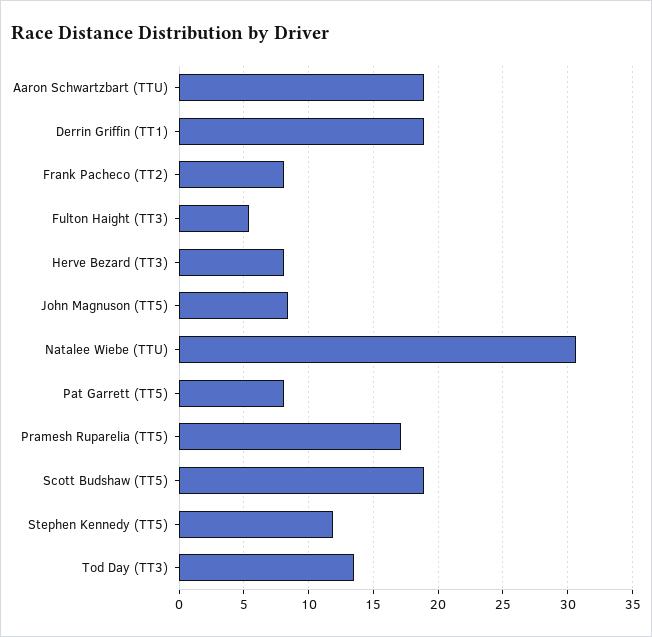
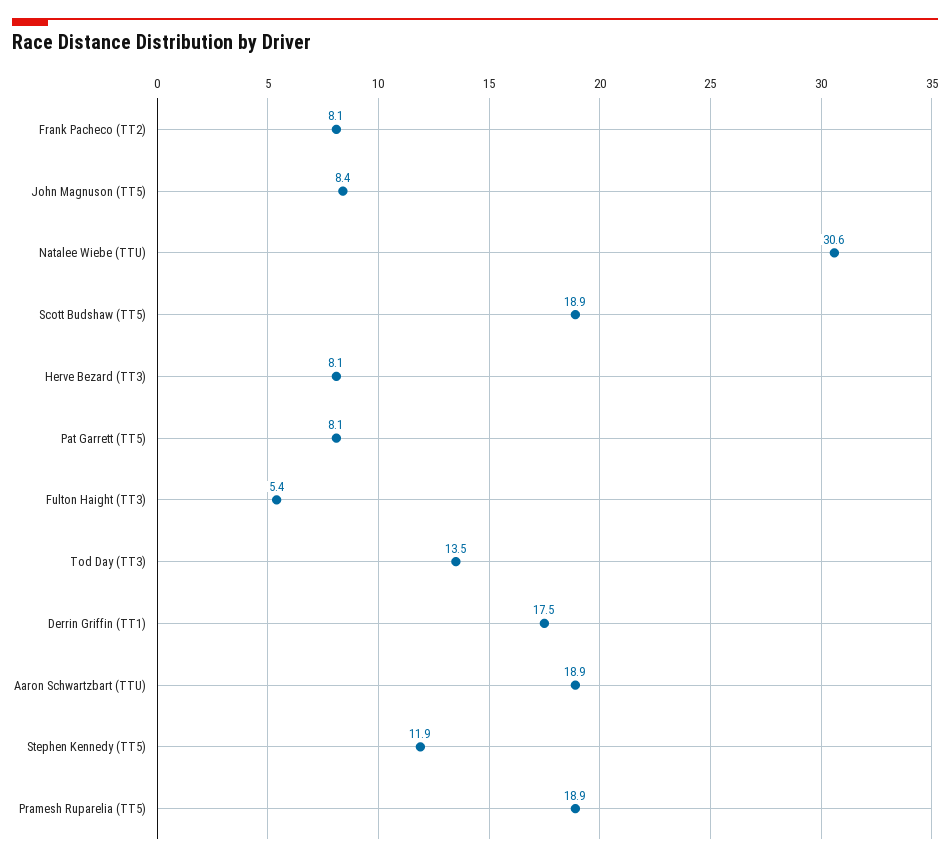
Derrin Griffin (TT1): 19 -> 17.5
Pramesh Ruparelia (TT5): 17 -> 18.9

